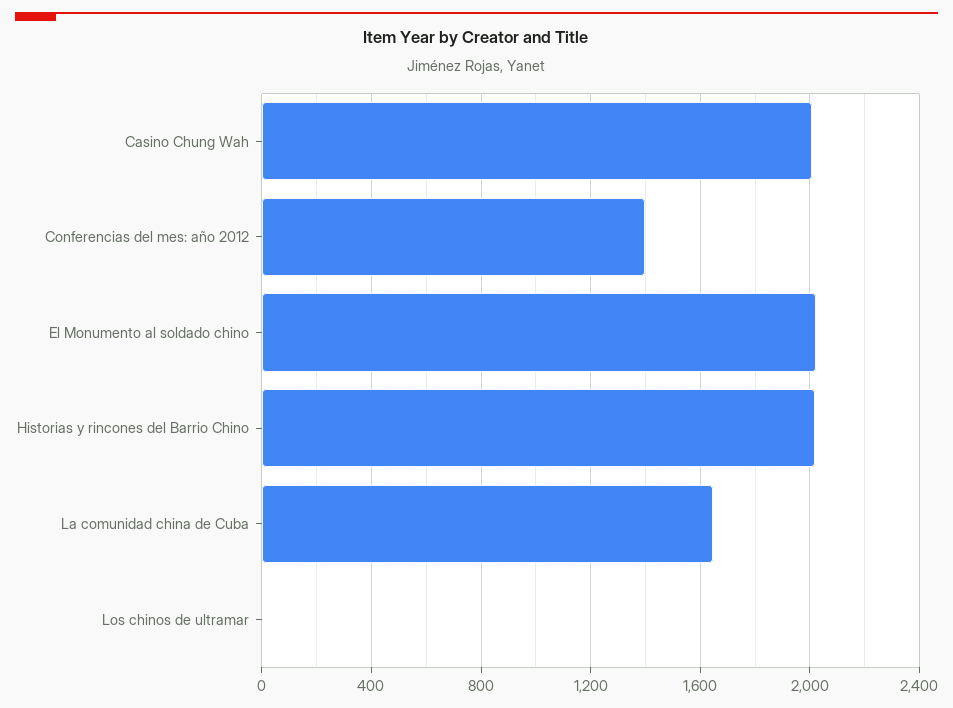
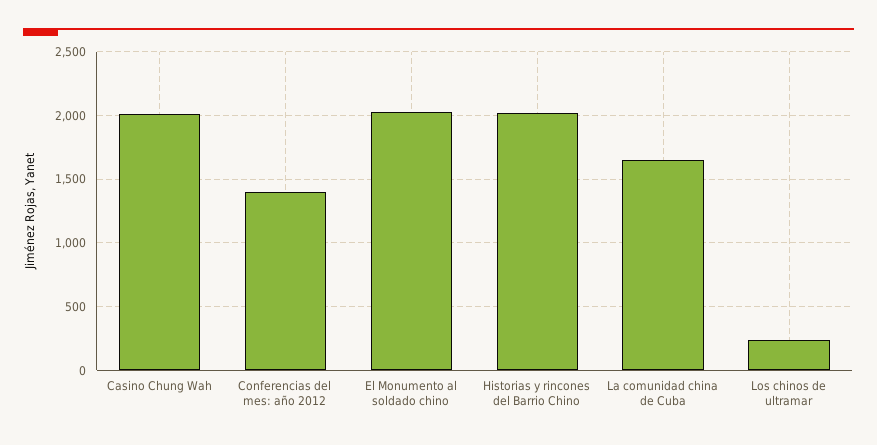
Los chinos de ultramar: 0 -> 250

